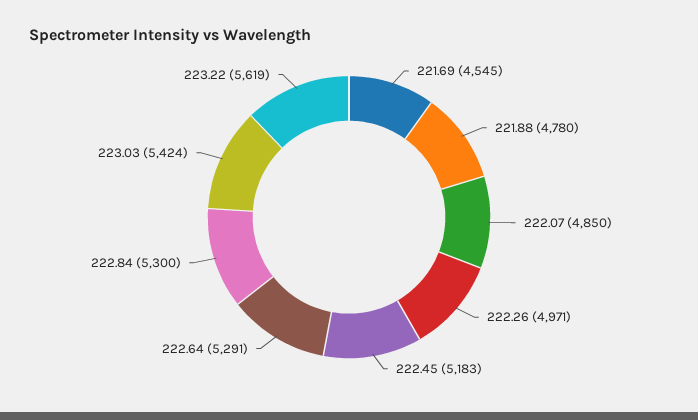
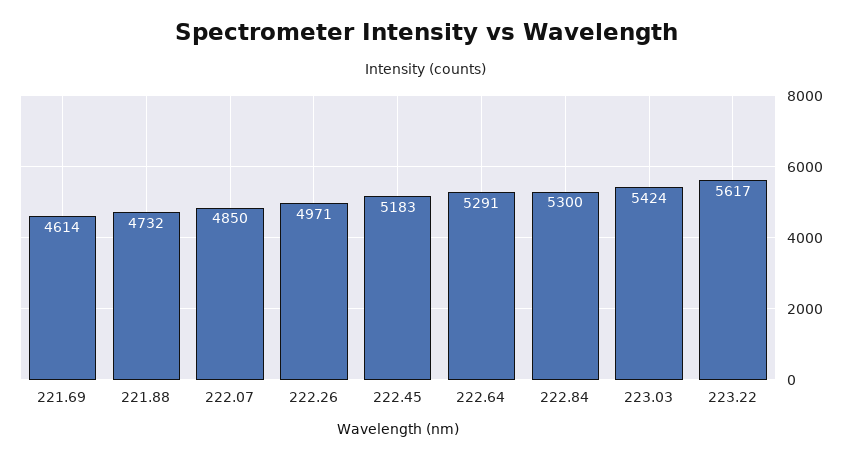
221.69: 4545 -> 4614
221.88: 4780 -> 4732
223.22: 5619 -> 5617

